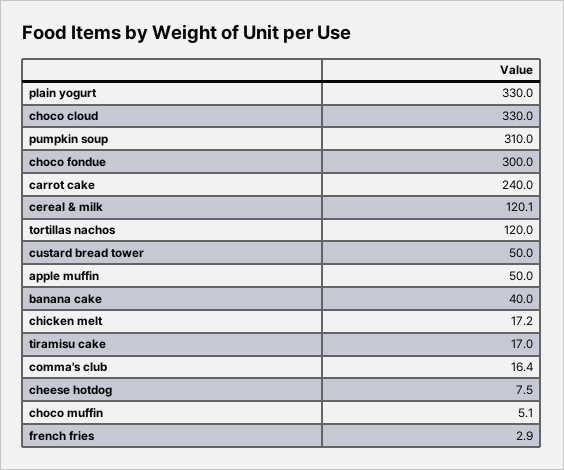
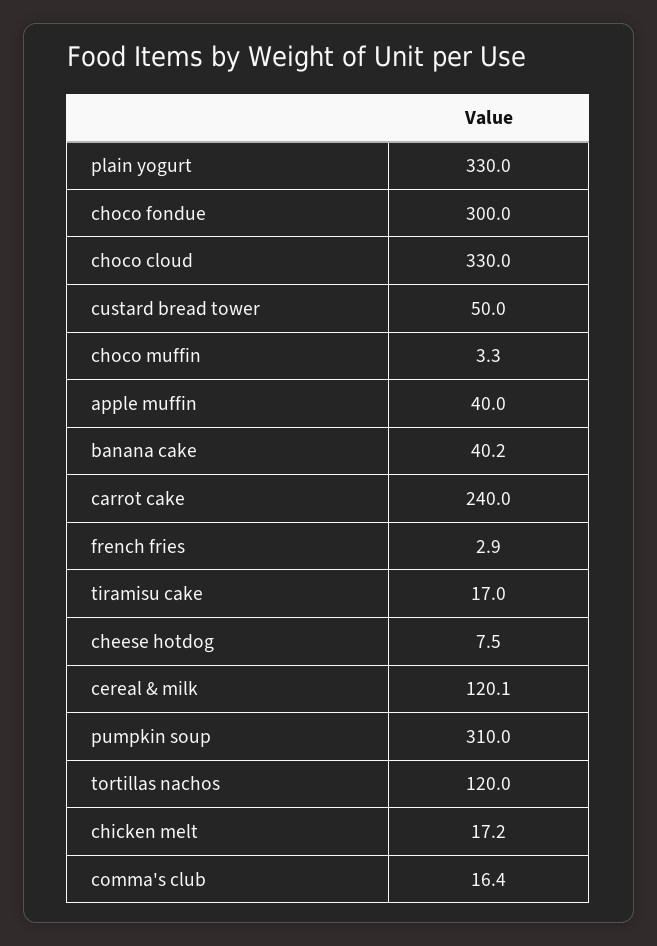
apple muffin: 50 -> 40
banana cake: 40 -> 40.2
choco muffin: 5.1 -> 3.3

